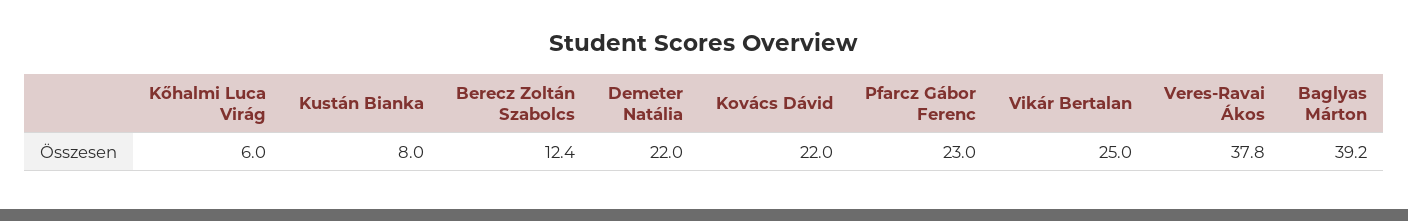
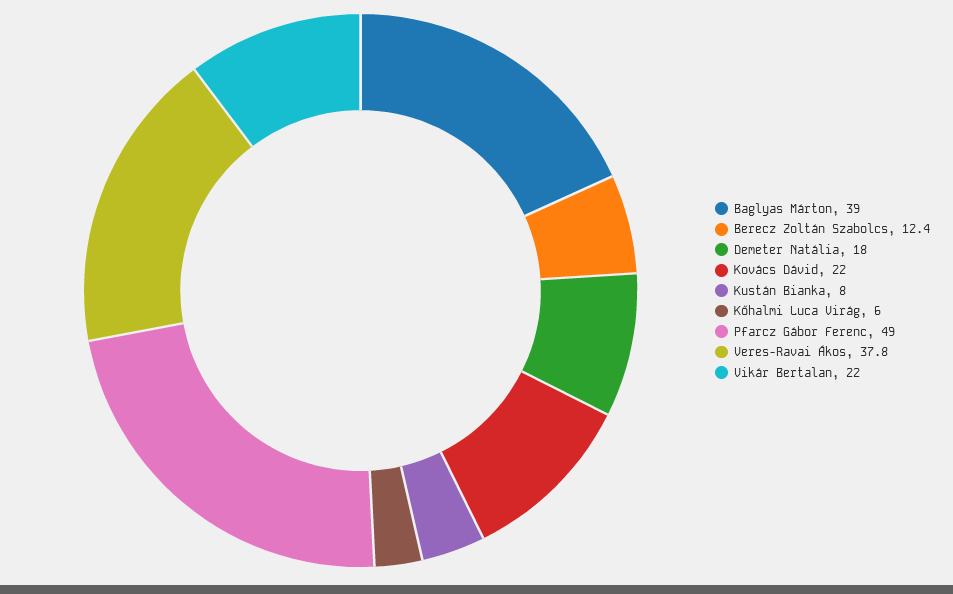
Demeter Natália: 22 -> 18
Pfarcz Gábor Ferenc: 23 -> 49
Vikár Bertalan: 25 -> 22
Baglyas Márton: 39.2 -> 39

